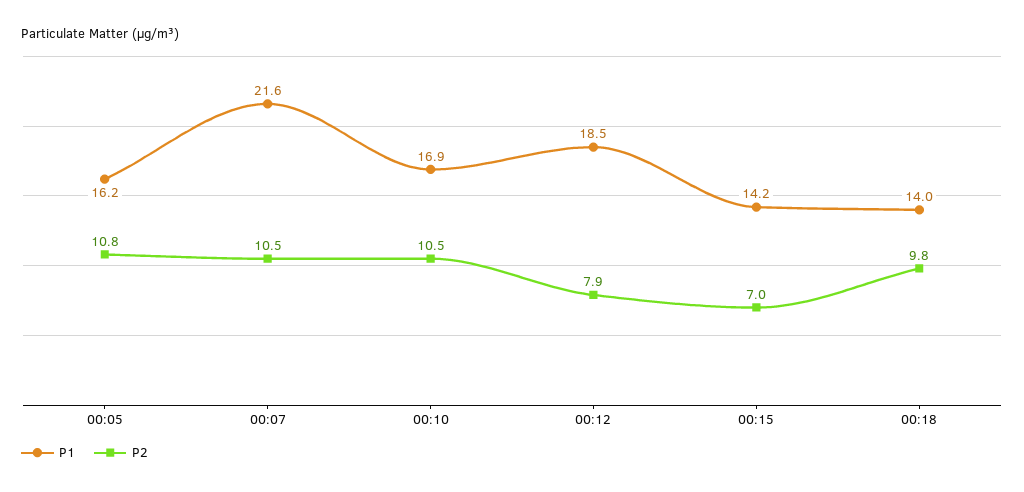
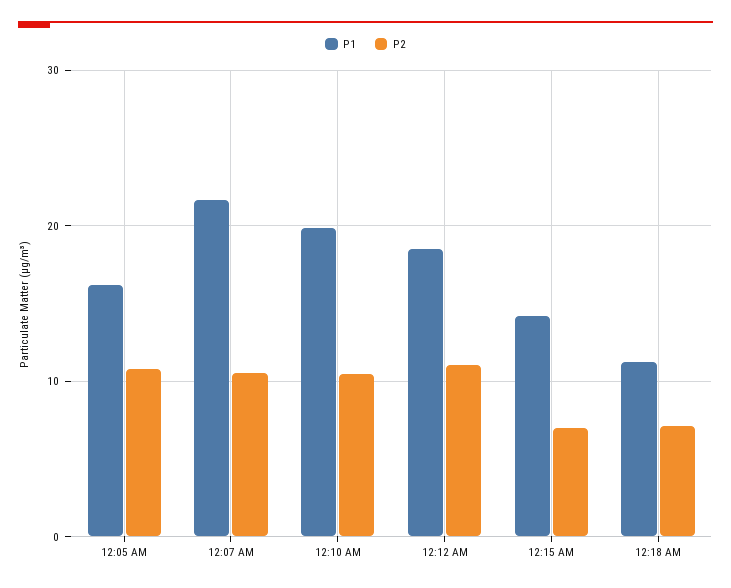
P1, 00:10: 16.9 -> 20
P2, 00:12: 7.9 -> 11
P1, 00:18: 14 -> 11
P2, 00:18: 9.8 -> 7

